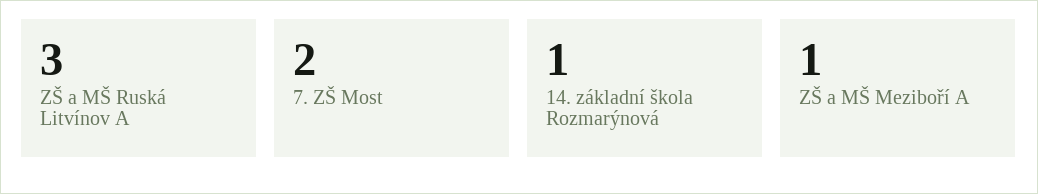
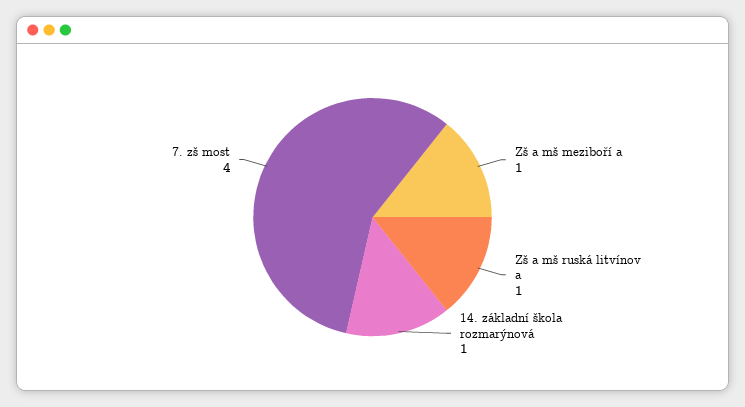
ZŠ a MŠ Ruská Litvínov A: 3 -> 1
7. ZŠ Most: 2 -> 4

